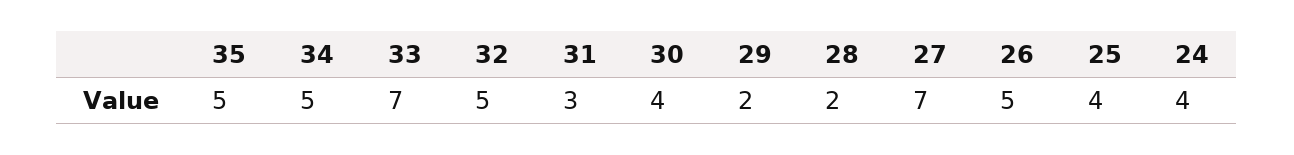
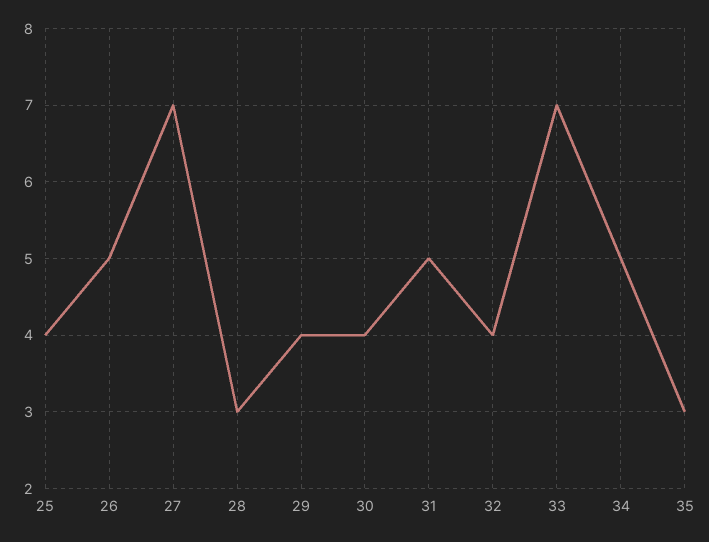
35: 5 -> 3
32: 5 -> 4
31: 3 -> 5
29: 2 -> 4
28: 2 -> 3
24: 4 -> none

